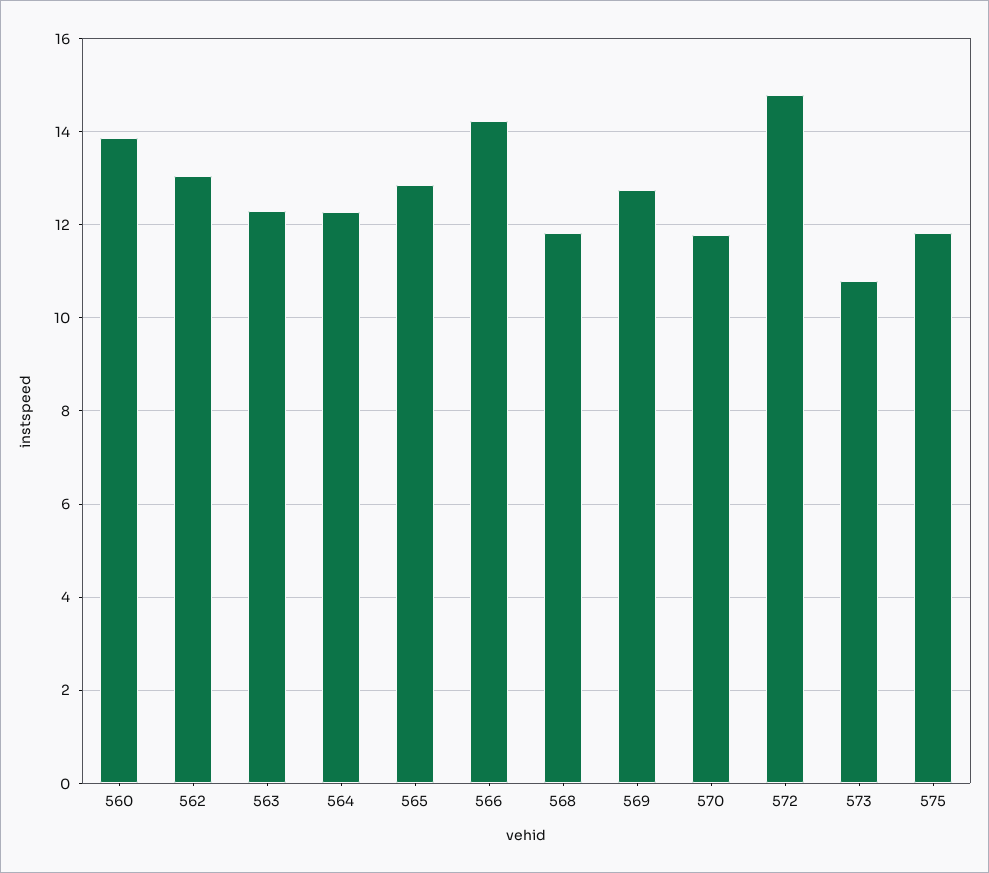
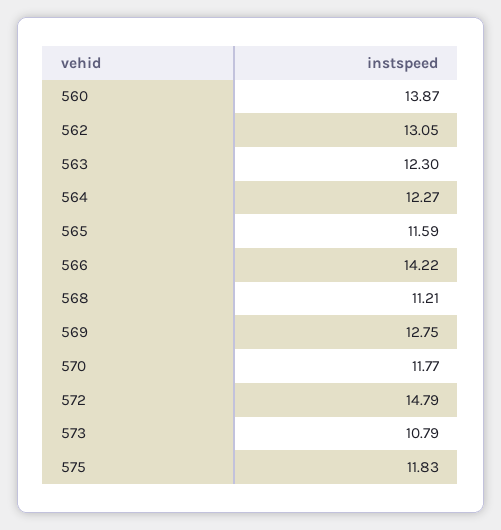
565: 12.8 -> 11.59
568: 11.8 -> 11.21

